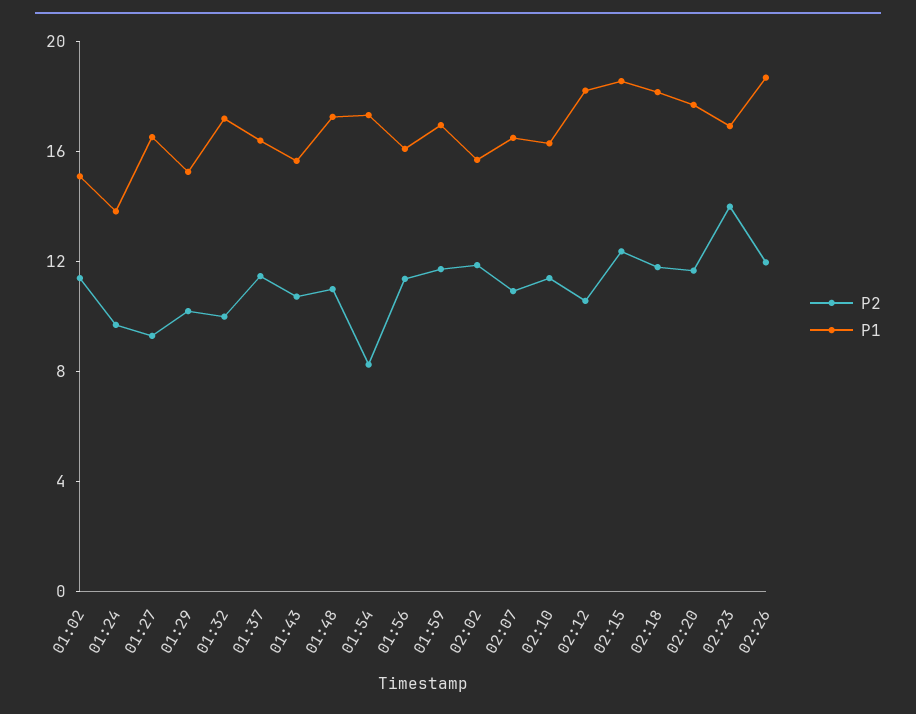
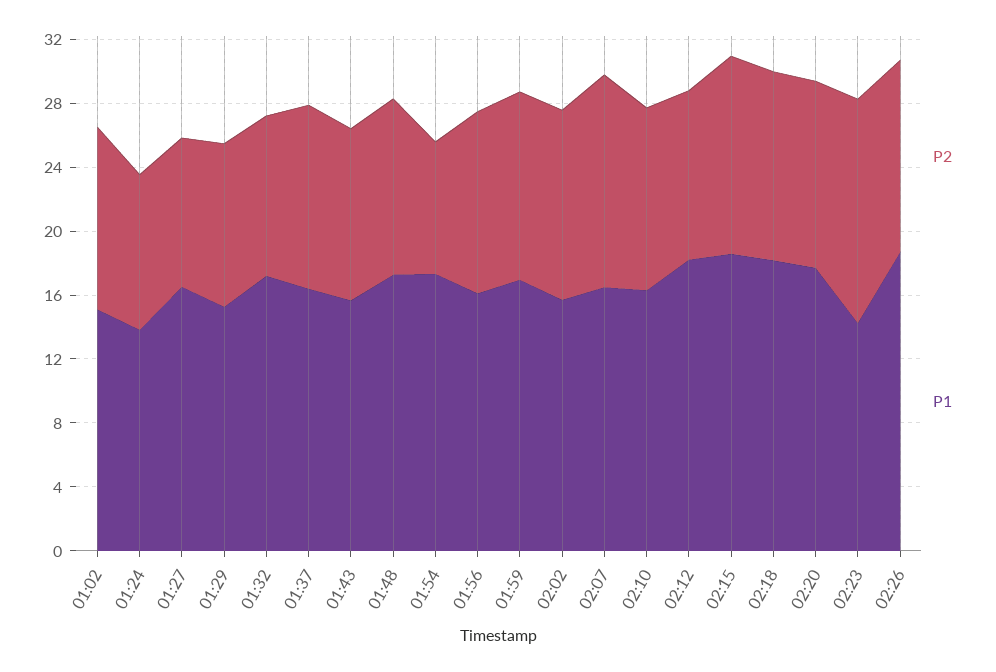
P2, 02:07: 11 -> 13
P1, 02:23: 17 -> 14

